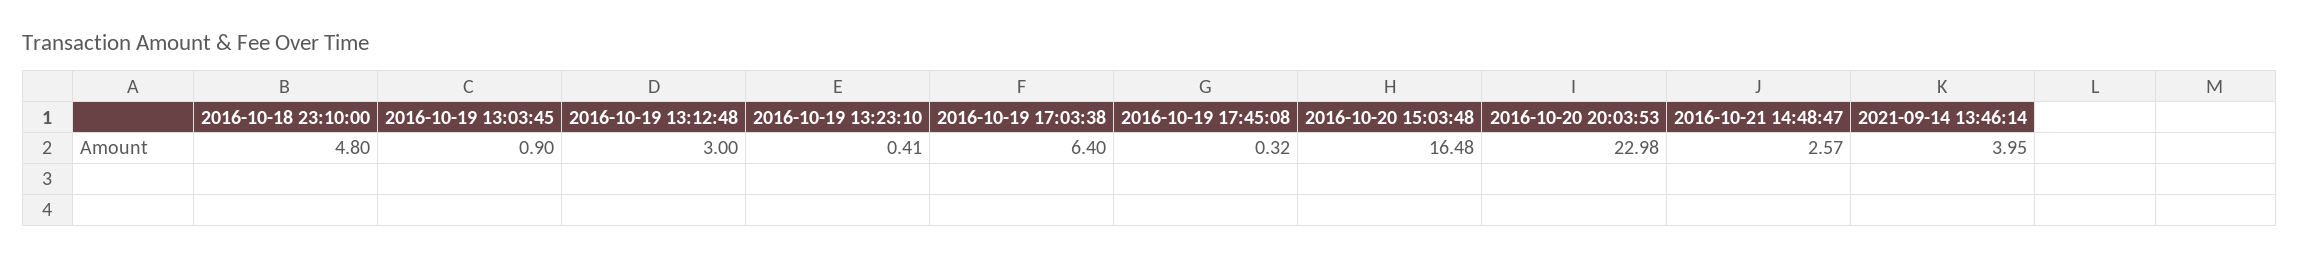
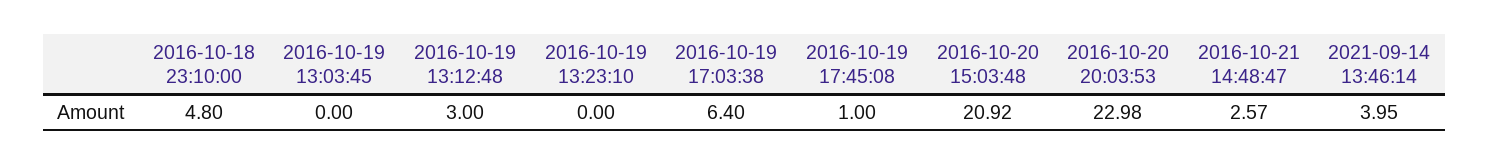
2016-10-19 13:03:45: 0.9 -> 0
2016-10-19 13:23:10: 0.41 -> 0
2016-10-19 17:45:08: 0.32 -> 1
2016-10-20 15:03:48: 16.48 -> 20.92

